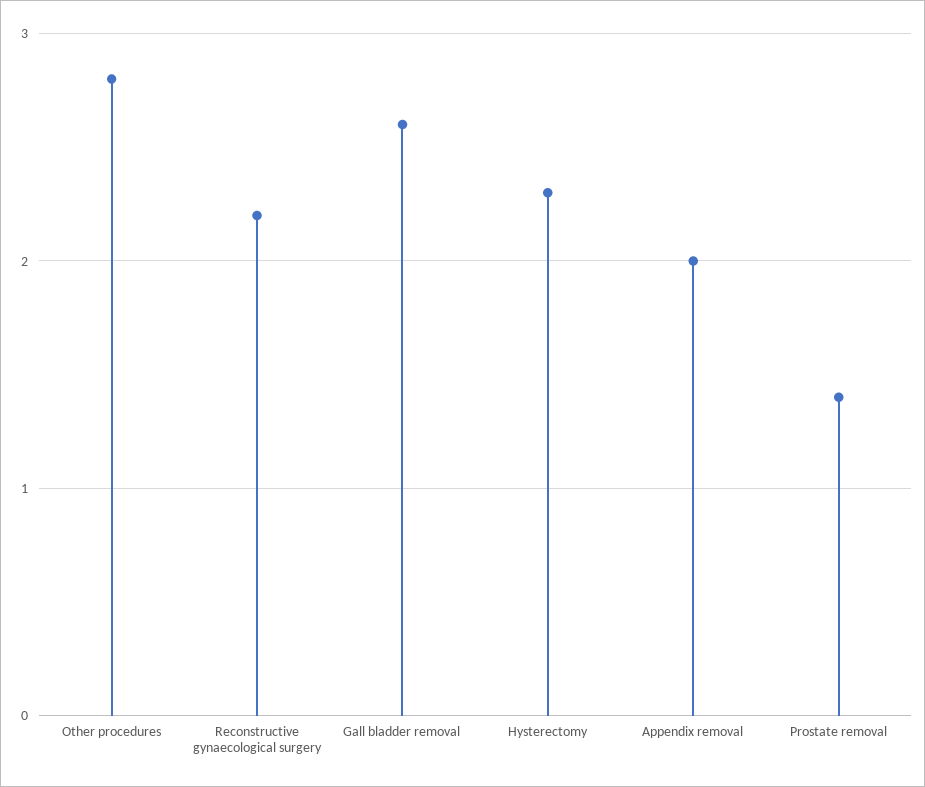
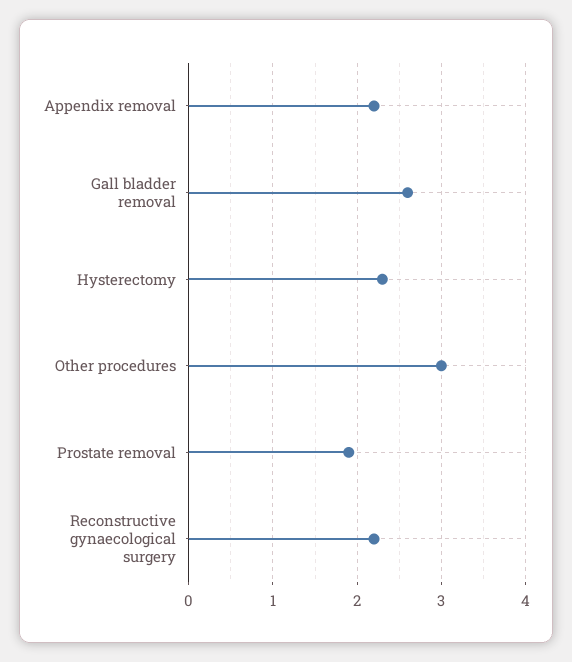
Other procedures: 2.8 -> 3
Appendix removal: 2 -> 2.2
Prostate removal: 1.4 -> 1.9

